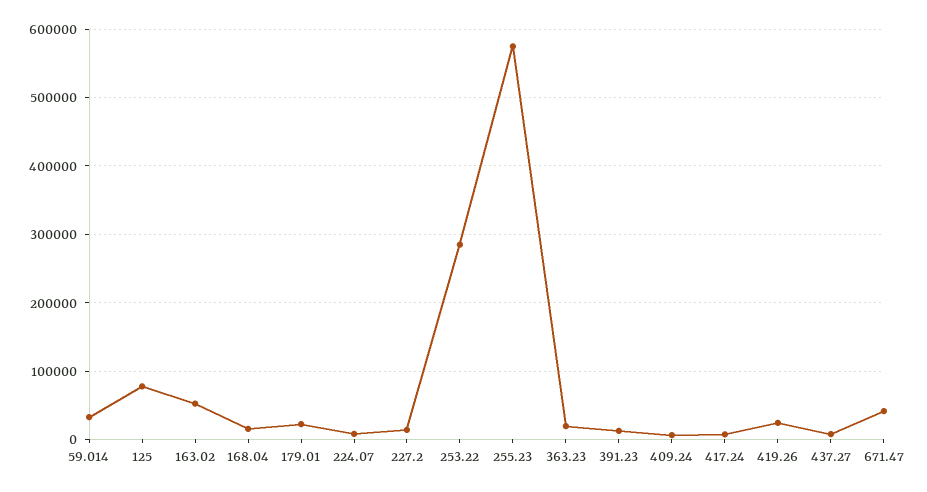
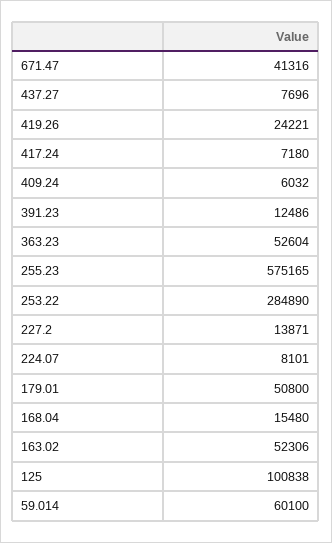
59.014: 30000 -> 60100
125: 80000 -> 100838
179.01: 20000 -> 50800
363.23: 20000 -> 52604

